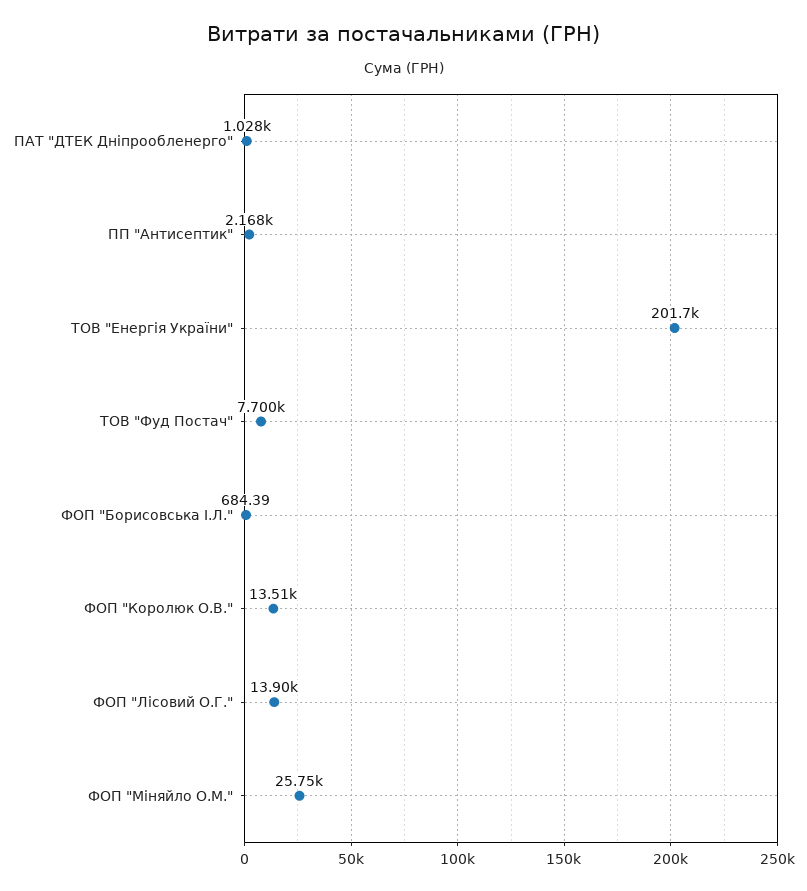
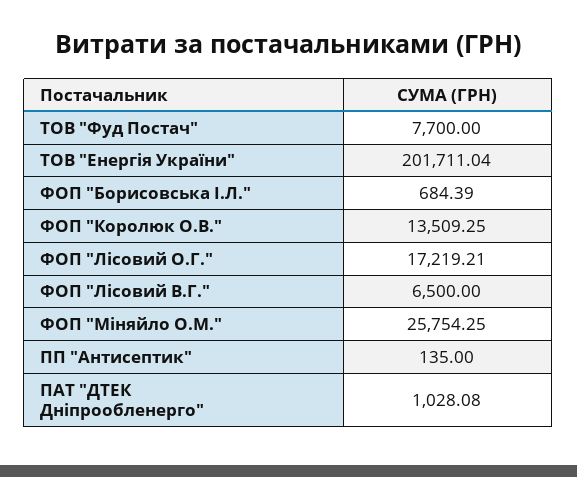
ПП "Антисептик": 2168 -> 135
ФОП "Лісовий О.Г.": 13900 -> 17219.21
ФОП "Лісовий В.Г.": none -> 6500

